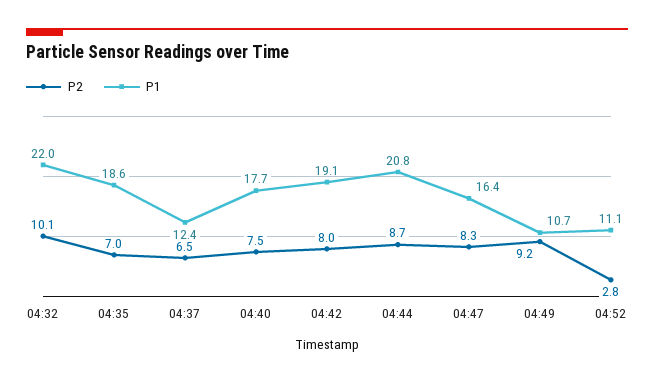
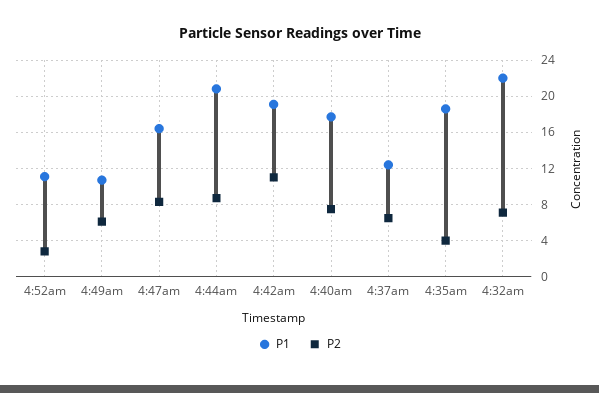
P2, 04:32: 10.1 -> 7
P2, 04:35: 7 -> 4
P2, 04:42: 8 -> 11
P2, 04:49: 9.2 -> 6

